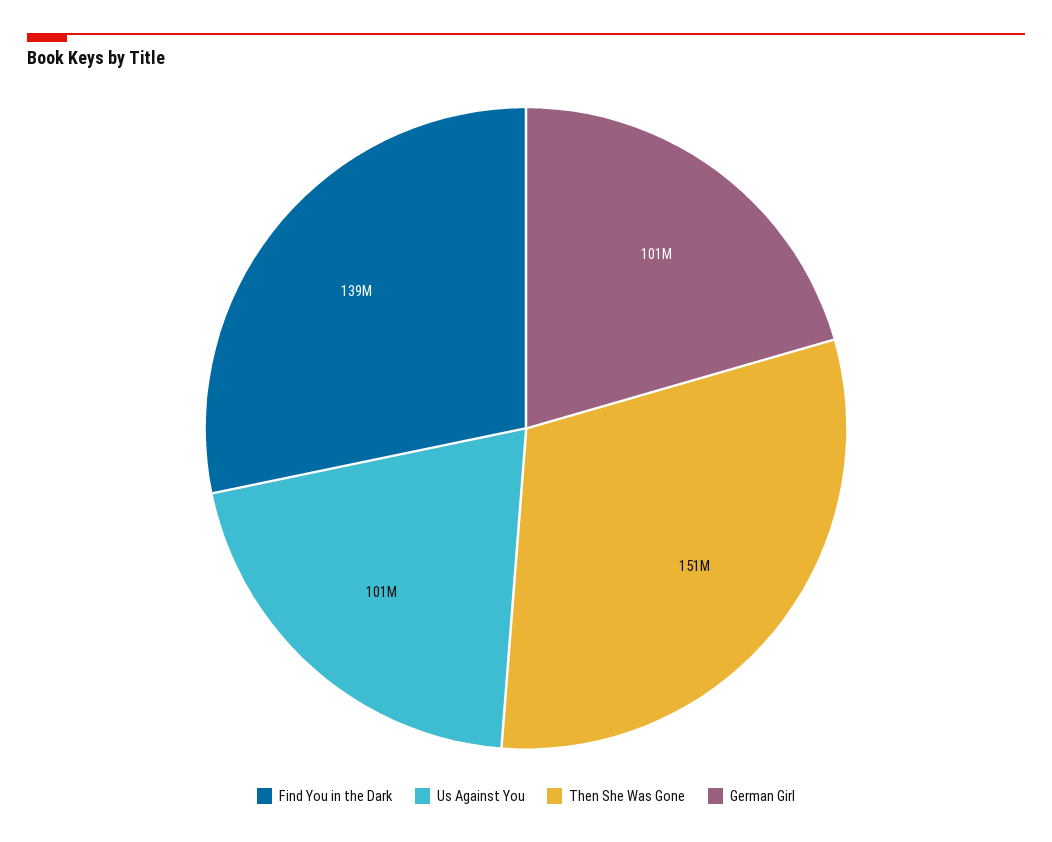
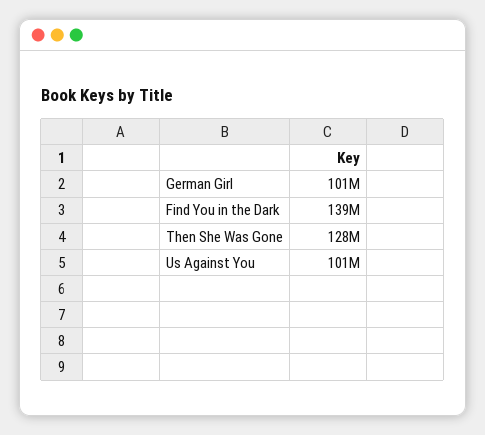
Then She Was Gone: 151000000 -> 128000000

